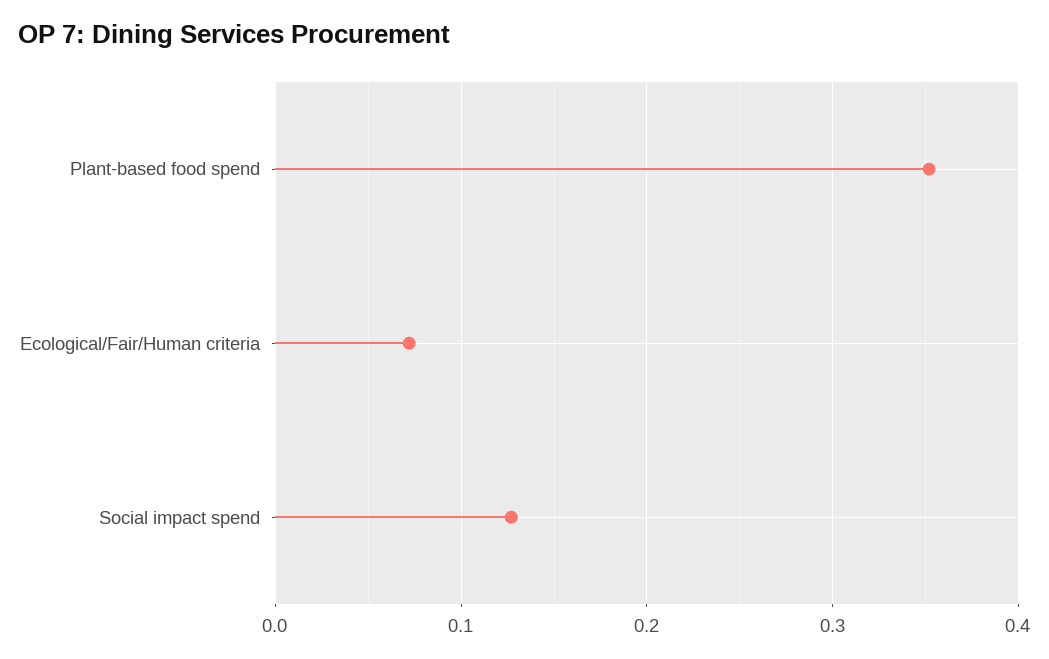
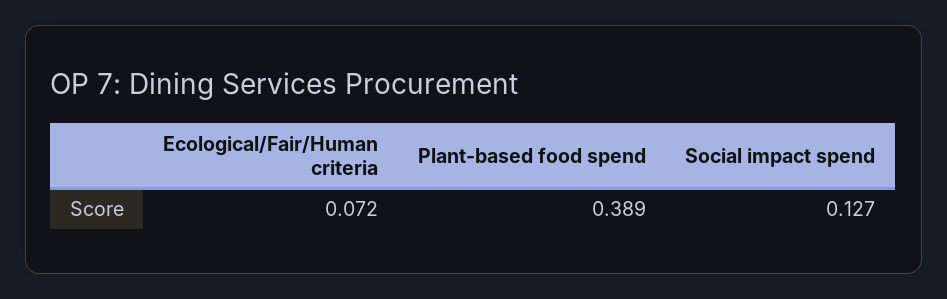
Plant-based food spend: 0.35 -> 0.389

